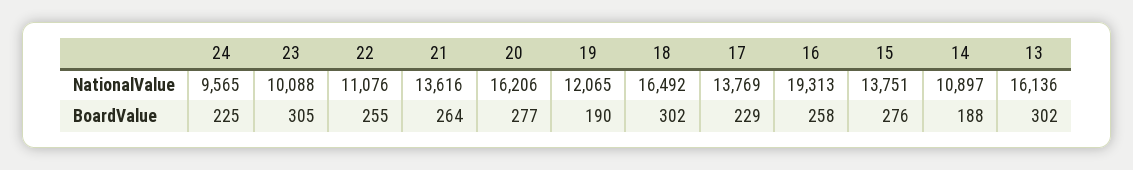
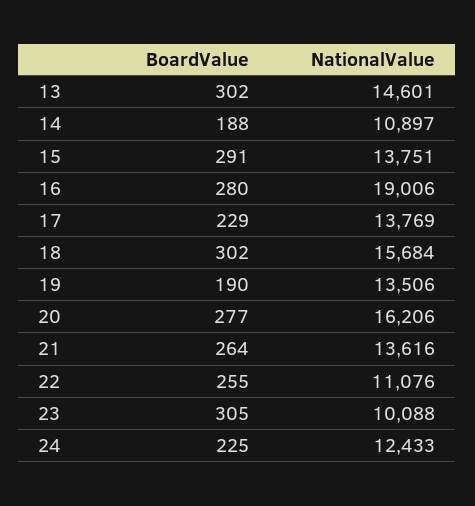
24, NationalValue: 9565 -> 12433
19, NationalValue: 12065 -> 13506
18, NationalValue: 16492 -> 15684
16, NationalValue: 19313 -> 19006
13, NationalValue: 16136 -> 14601
16, BoardValue: 258 -> 280
15, BoardValue: 276 -> 291

